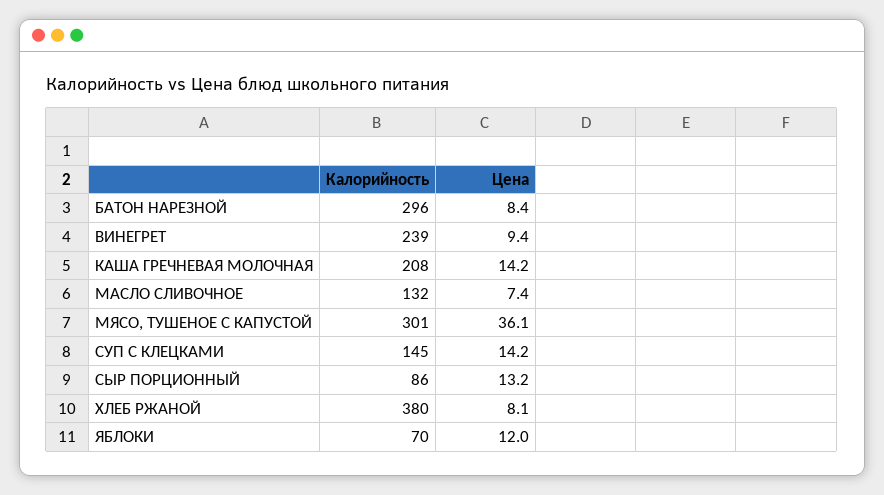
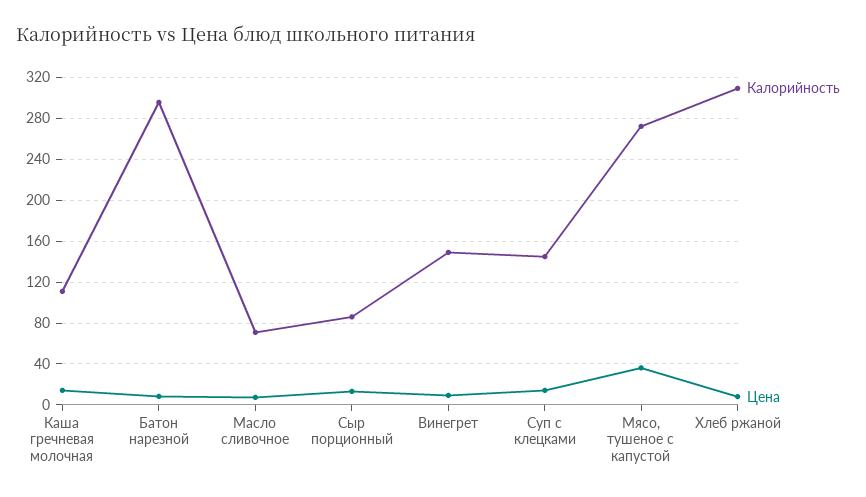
Калорийность, ВИНЕГРЕТ: 239 -> 150
Калорийность, КАША ГРЕЧНЕВАЯ МОЛОЧНАЯ: 208 -> 110
Калорийность, МАСЛО СЛИВОЧНОЕ: 132 -> 70
Калорийность, МЯСО, ТУШЕНОЕ С КАПУСТОЙ: 301 -> 270
Калорийность, ХЛЕБ РЖАНОЙ: 380 -> 310
Калорийность, ЯБЛОКИ: 70 -> none
Цена, ЯБЛОКИ: 12 -> none

